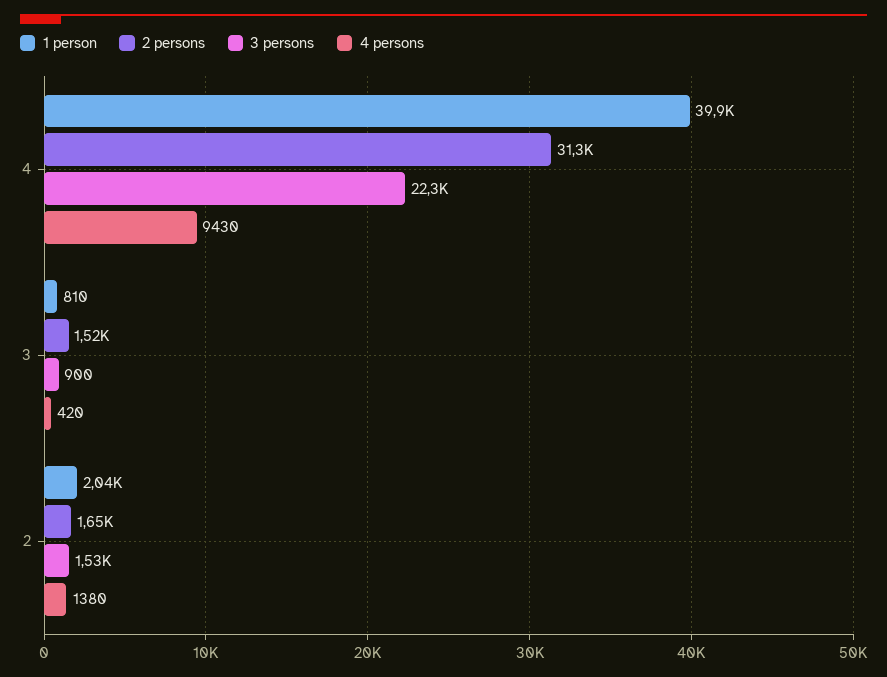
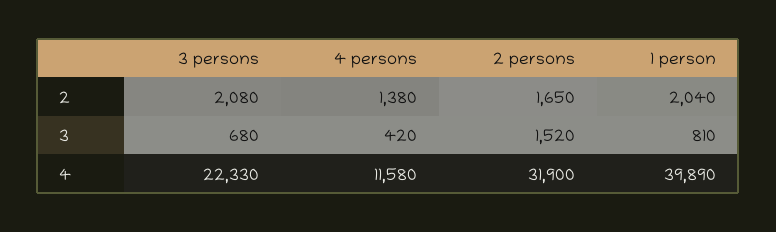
2 persons, 4: 31300 -> 31900
4 persons, 4: 9430 -> 11580
3 persons, 3: 900 -> 680
3 persons, 2: 1530 -> 2080

